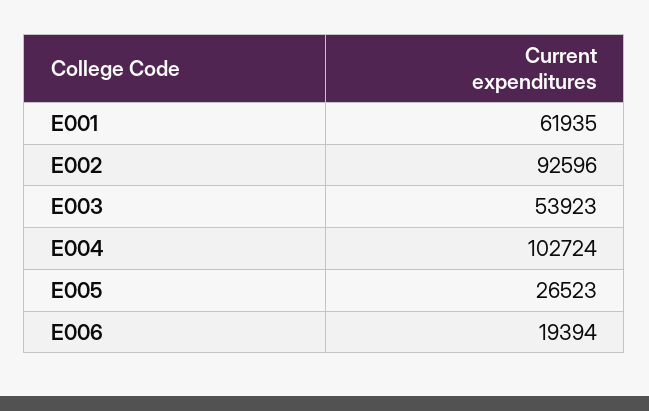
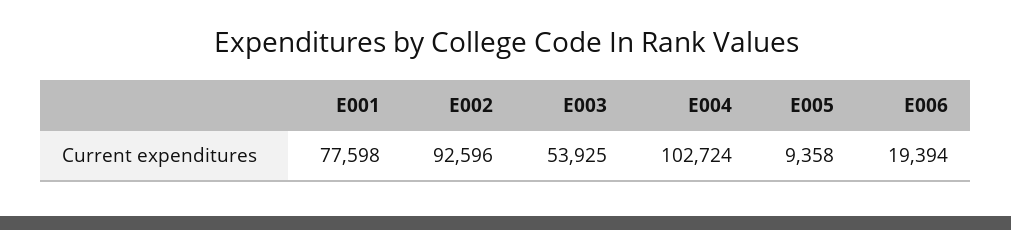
E001: 61935 -> 77598
E003: 53923 -> 53925
E005: 26523 -> 9358

